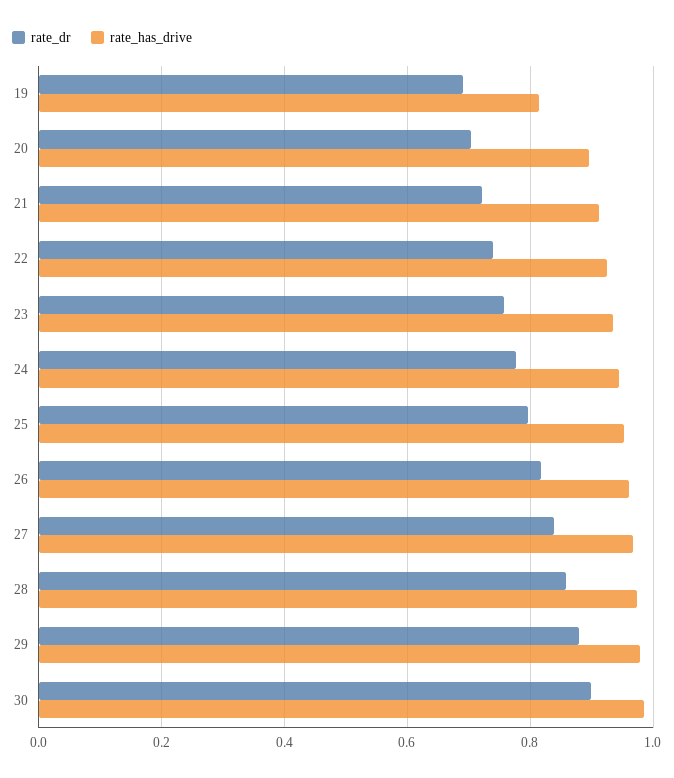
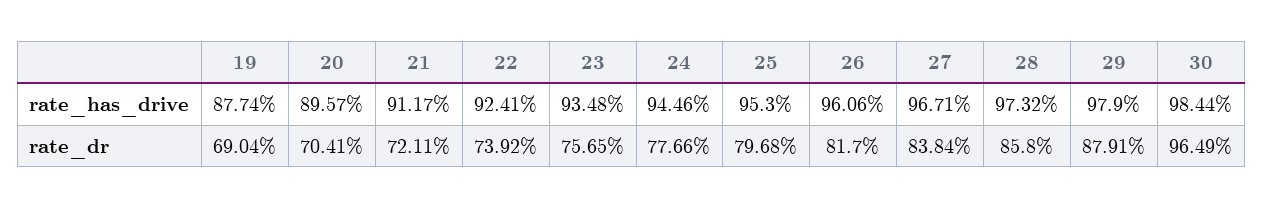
rate_has_drive, 19: 0.82 -> 0.8774
rate_dr, 30: 0.9 -> 0.9649

